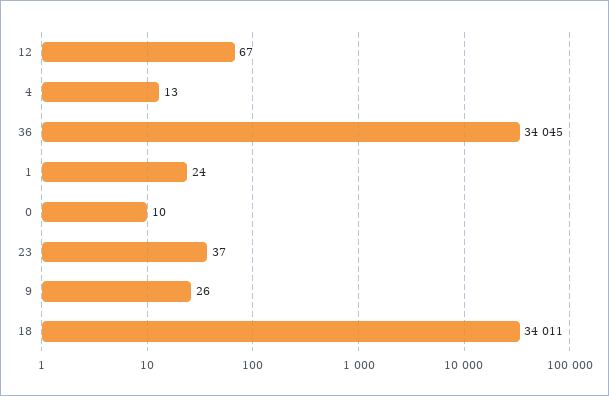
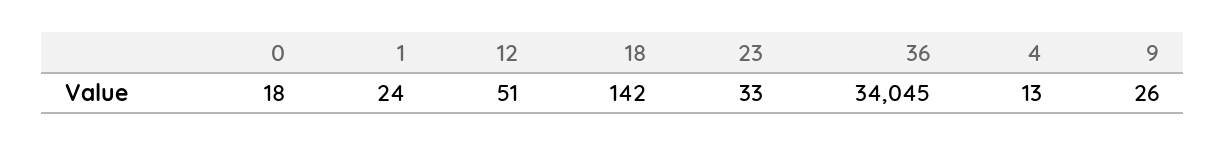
12: 67 -> 51
0: 10 -> 18
23: 37 -> 33
18: 34011 -> 142

